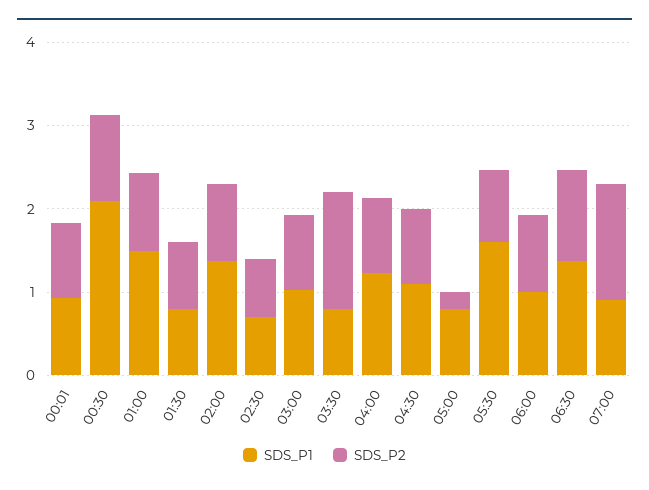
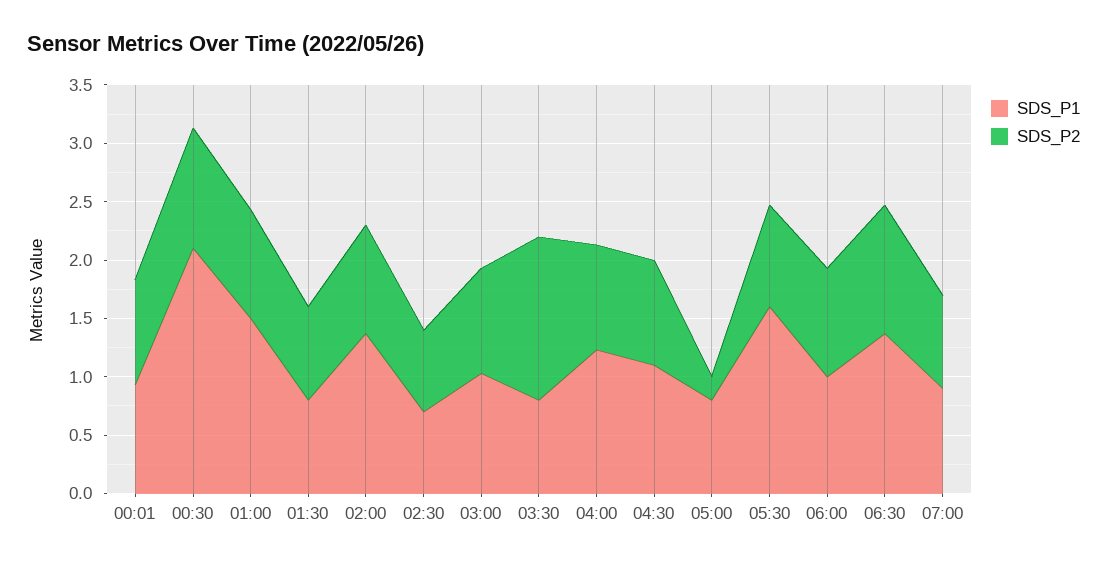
SDS_P2, 07:00: 1.4 -> 0.8

